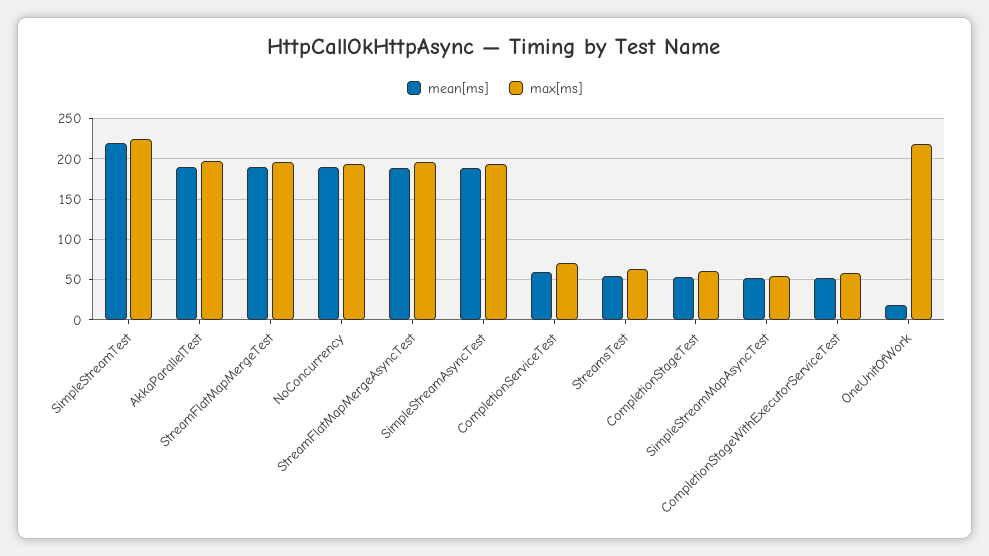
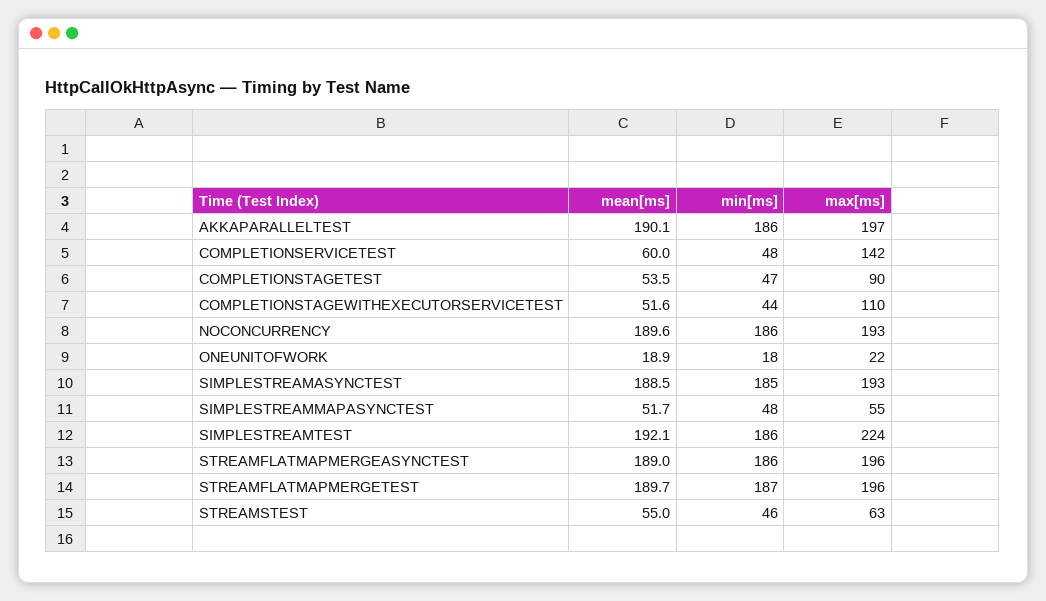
mean[ms], SimpleStreamTest: 220 -> 192.1
max[ms], CompletionServiceTest: 70 -> 142
max[ms], CompletionStageTest: 60 -> 90
max[ms], CompletionStageWithExecutorServiceTest: 60 -> 110
max[ms], OneUnitOfWork: 220 -> 22
min[ms], AkkaParallelTest: none -> 186
min[ms], CompletionServiceTest: none -> 48
min[ms], CompletionStageTest: none -> 47
min[ms], CompletionStageWithExecutorServiceTest: none -> 44
min[ms], NoConcurrency: none -> 186
min[ms], OneUnitOfWork: none -> 18
min[ms], SimpleStreamAsyncTest: none -> 185
min[ms], SimpleStreamMapAsyncTest: none -> 48
min[ms], SimpleStreamTest: none -> 186
min[ms], StreamFlatMapMergeAsyncTest: none -> 186
min[ms], StreamFlatMapMergeTest: none -> 187
min[ms], StreamsTest: none -> 46

